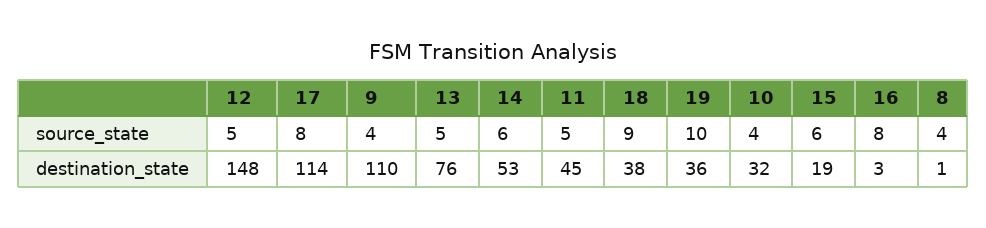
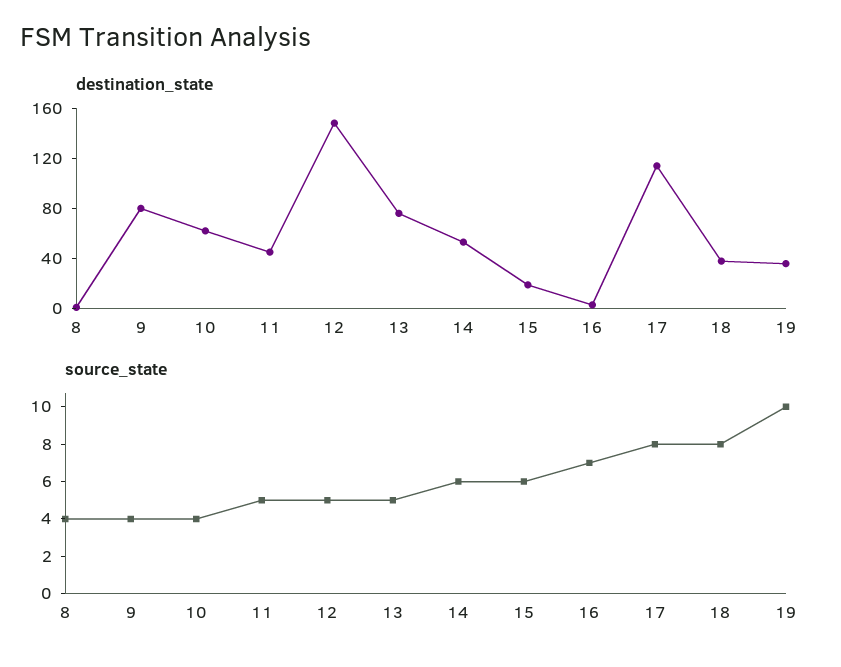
source_state, 18: 9 -> 8
source_state, 16: 8 -> 7
destination_state, 9: 110 -> 80
destination_state, 10: 32 -> 60

